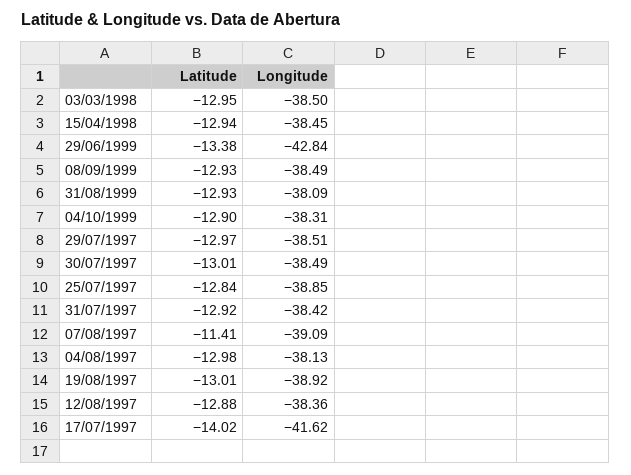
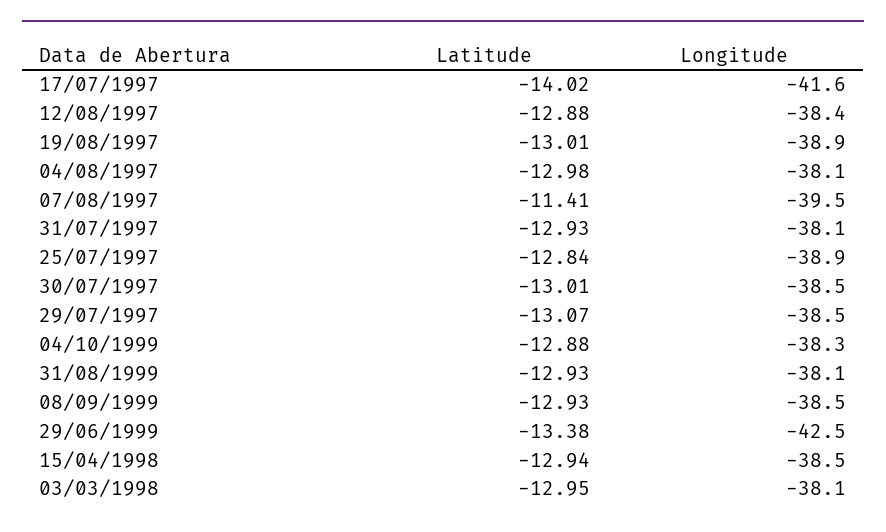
Longitude, 03/03/1998: -38.5 -> -38.1
Longitude, 29/06/1999: -42.84 -> -42.5
Latitude, 04/10/1999: -12.9 -> -12.88
Latitude, 29/07/1997: -12.97 -> -13.07
Latitude, 31/07/1997: -12.92 -> -12.93
Longitude, 31/07/1997: -38.42 -> -38.1
Longitude, 07/08/1997: -39.09 -> -39.5

